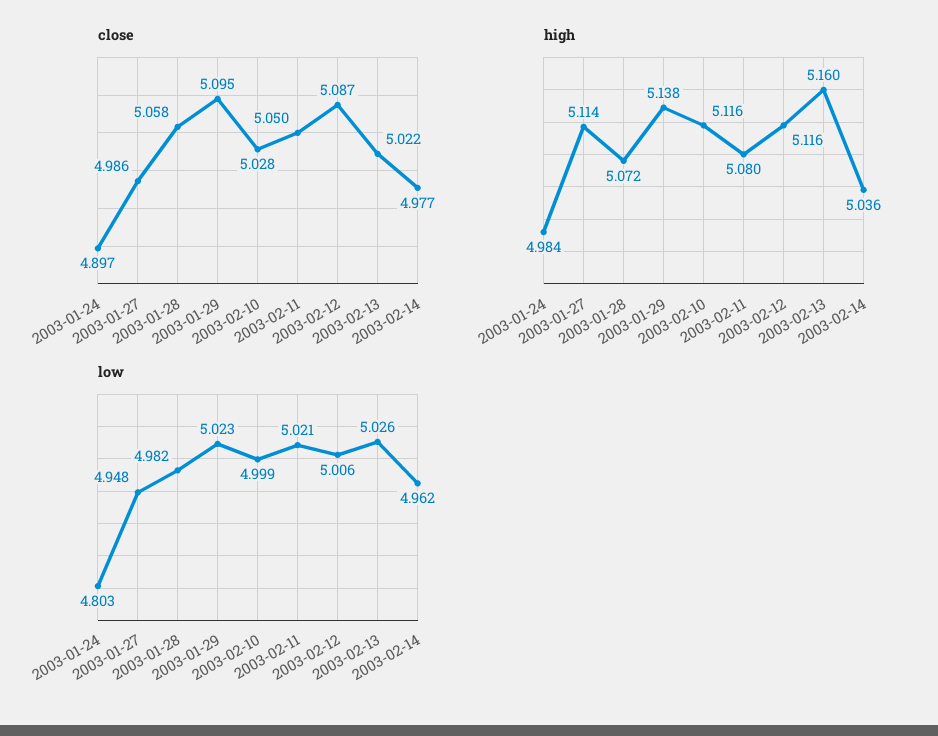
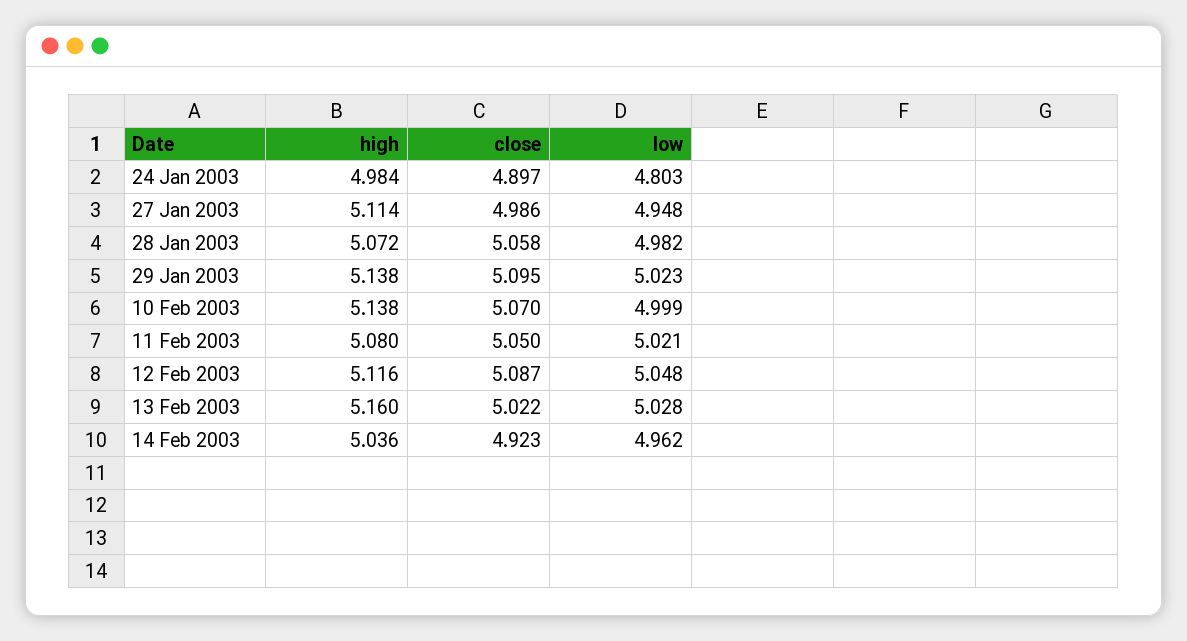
close, 2003-02-10: 5.028 -> 5.07
close, 2003-02-14: 4.977 -> 4.923
high, 2003-02-10: 5.116 -> 5.138
low, 2003-02-12: 5.006 -> 5.048
low, 2003-02-13: 5.026 -> 5.028

